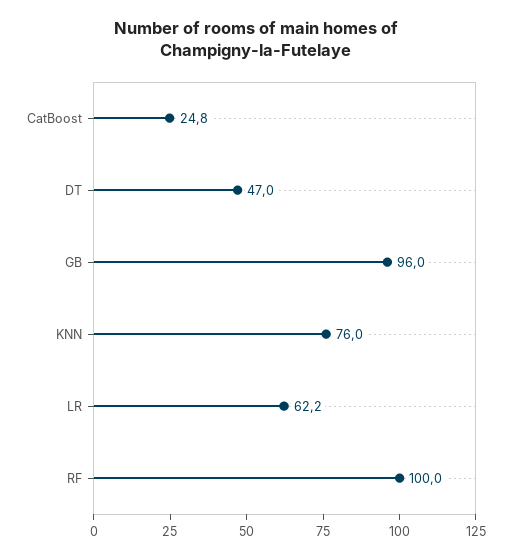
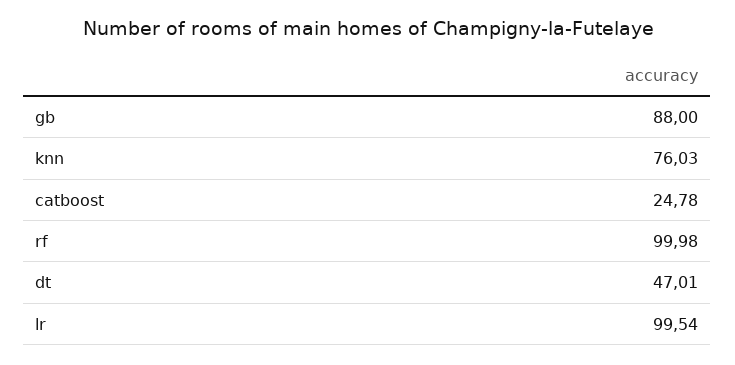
GB: 96 -> 88
LR: 62.2 -> 99.54

